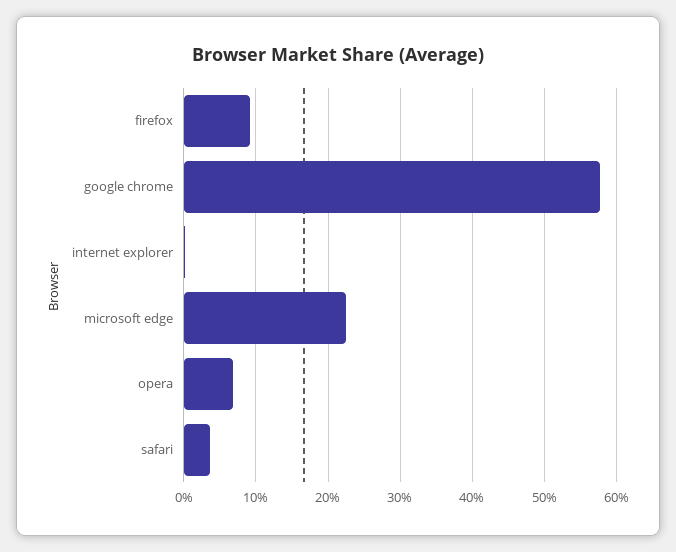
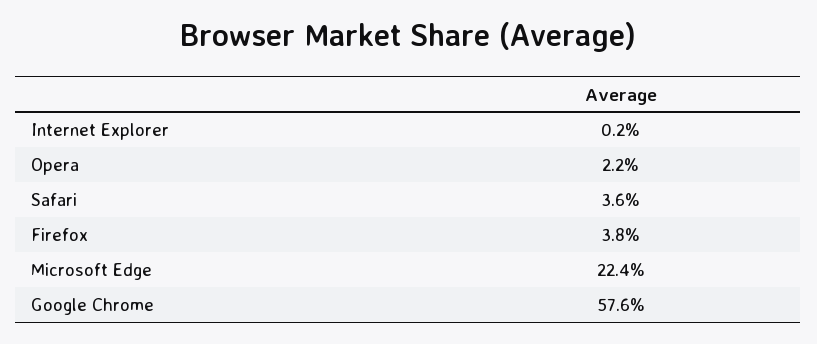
firefox: 9 -> 3.8
opera: 7 -> 2.2

